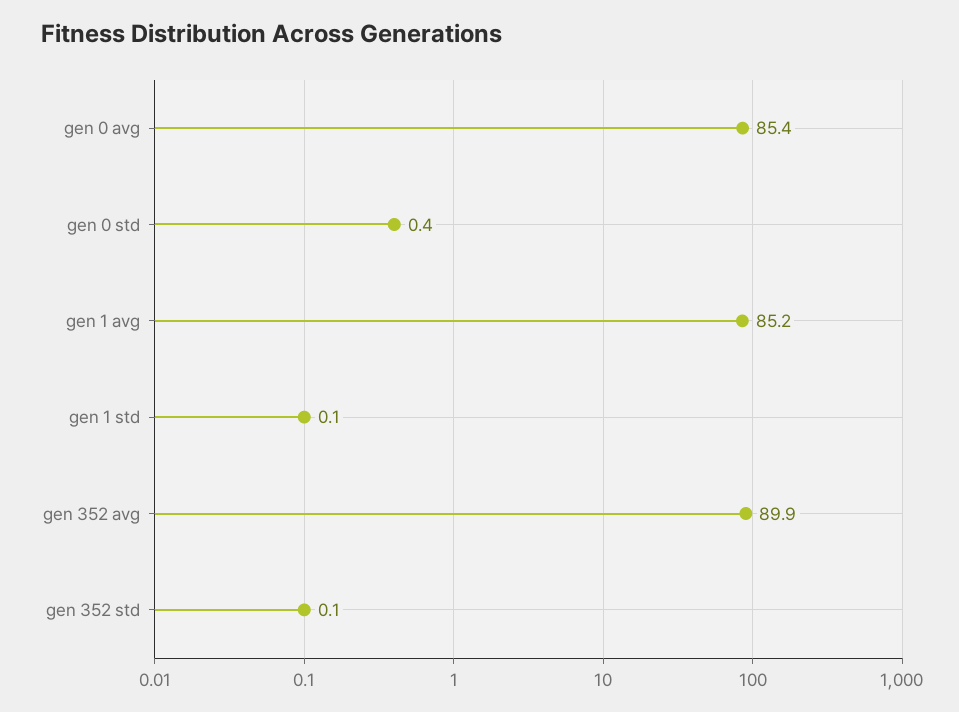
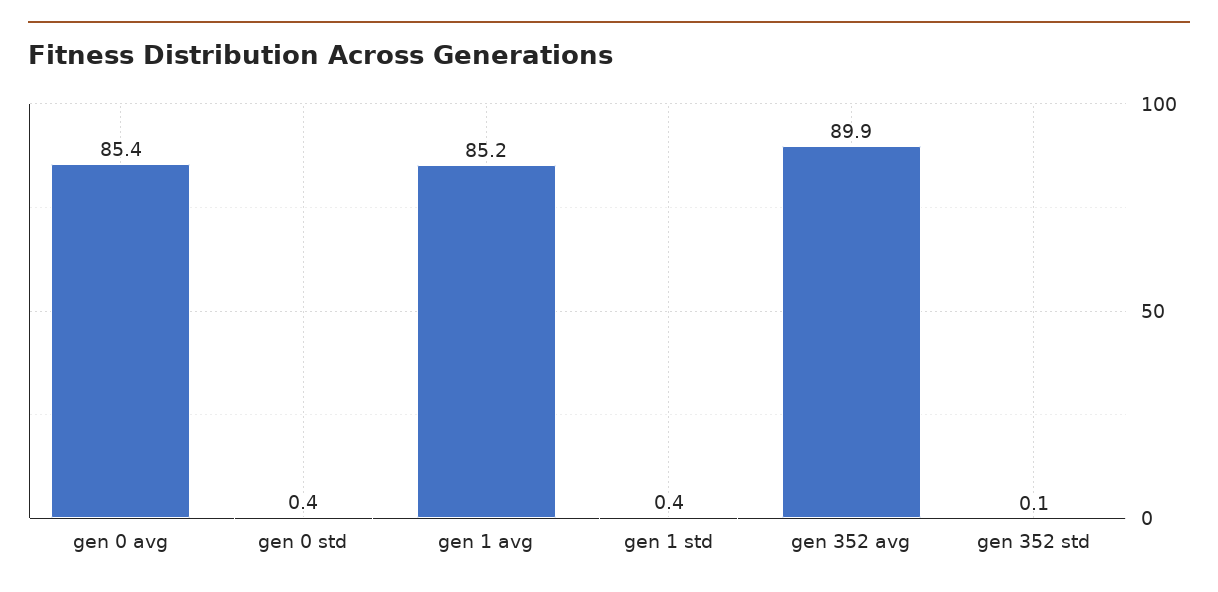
gen 1 std: 0.1 -> 0.4

